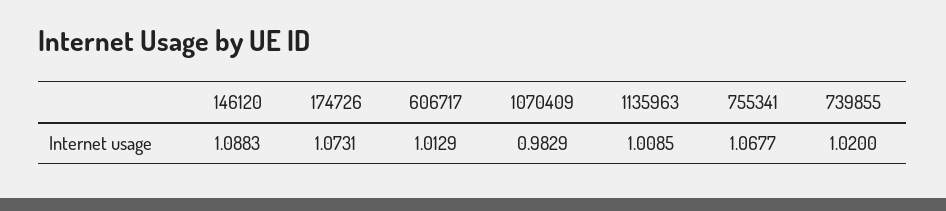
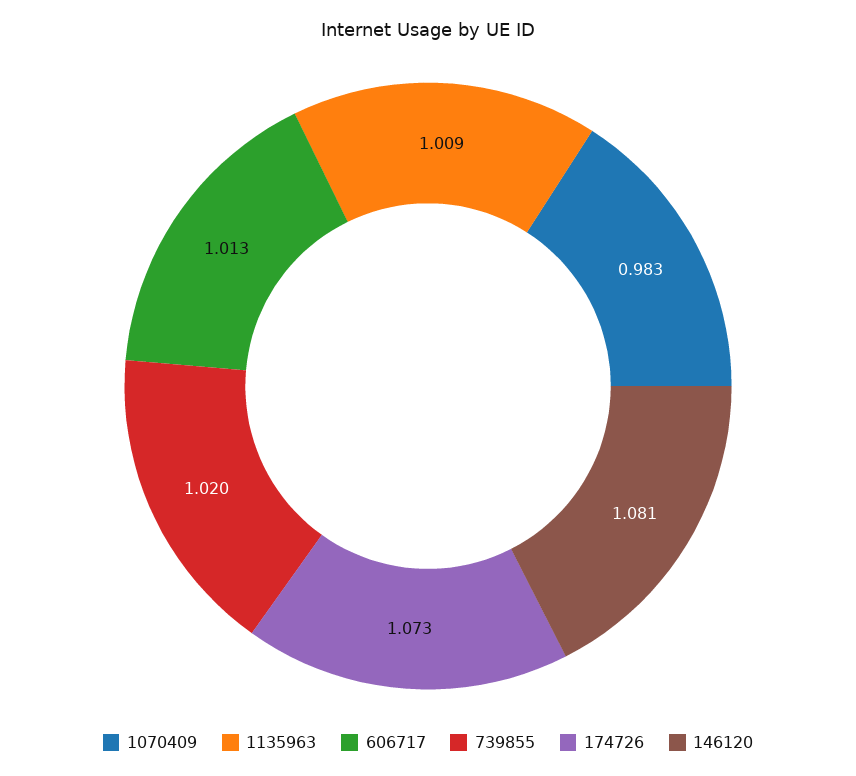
146120: 1.0883 -> 1.081
755341: 1.0677 -> none

